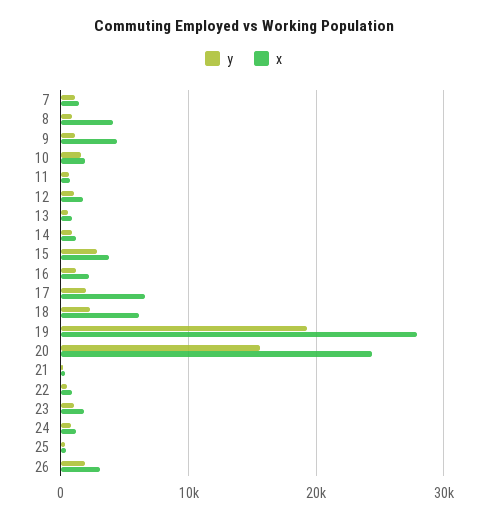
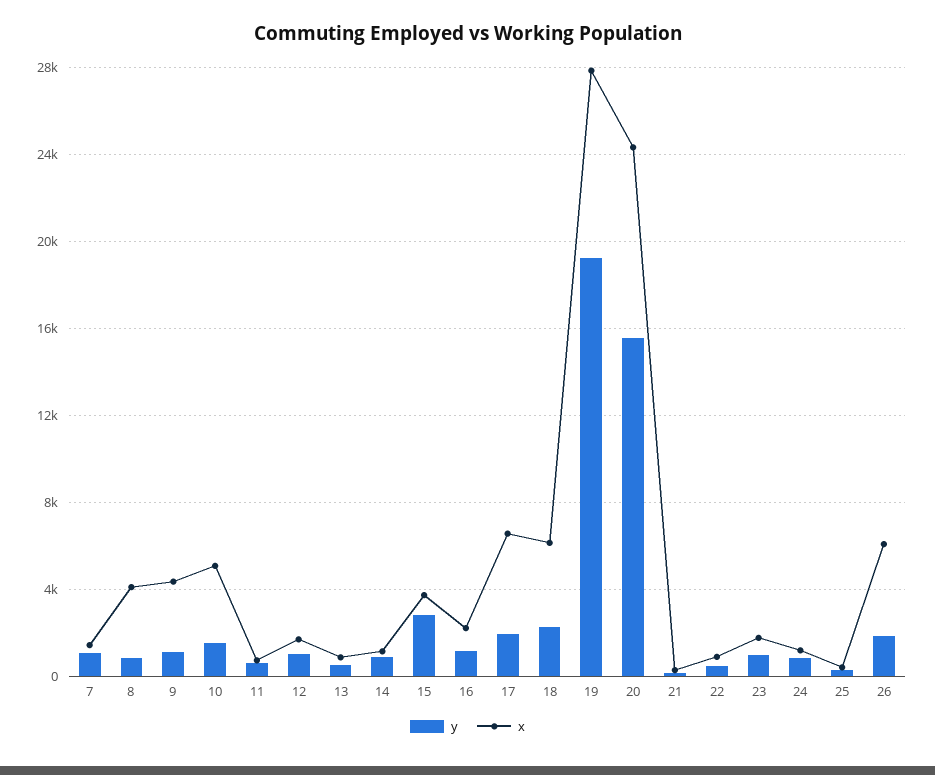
x, 10: 2000 -> 5000
x, 26: 3000 -> 6000

